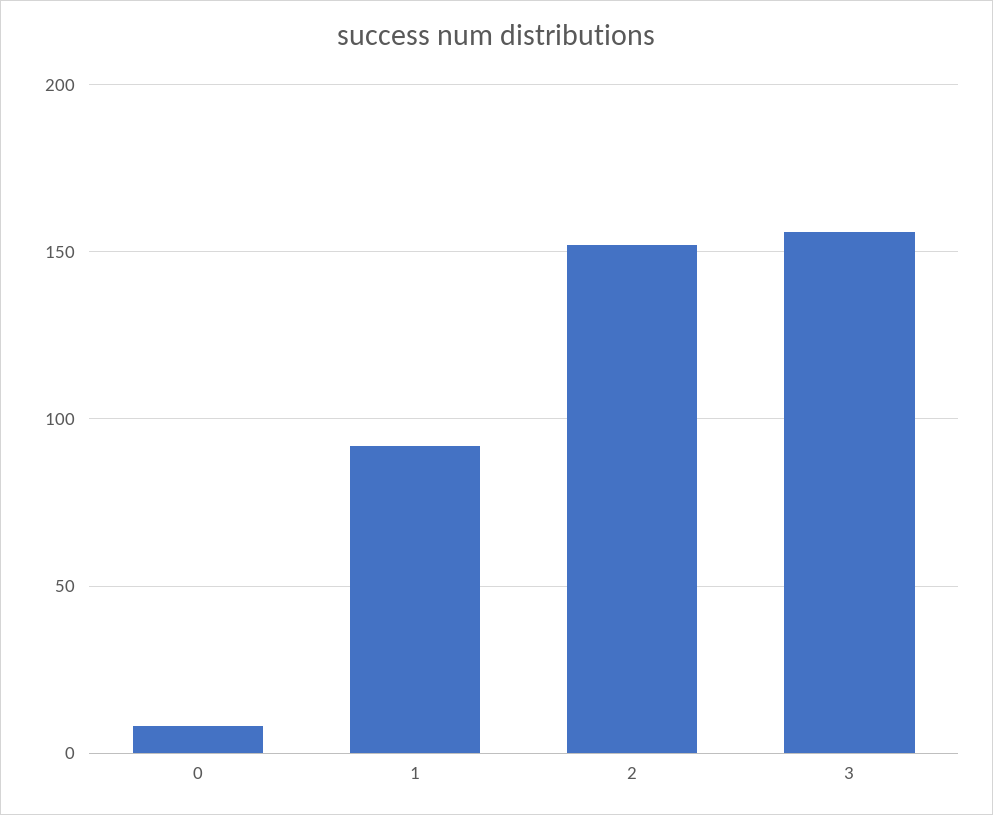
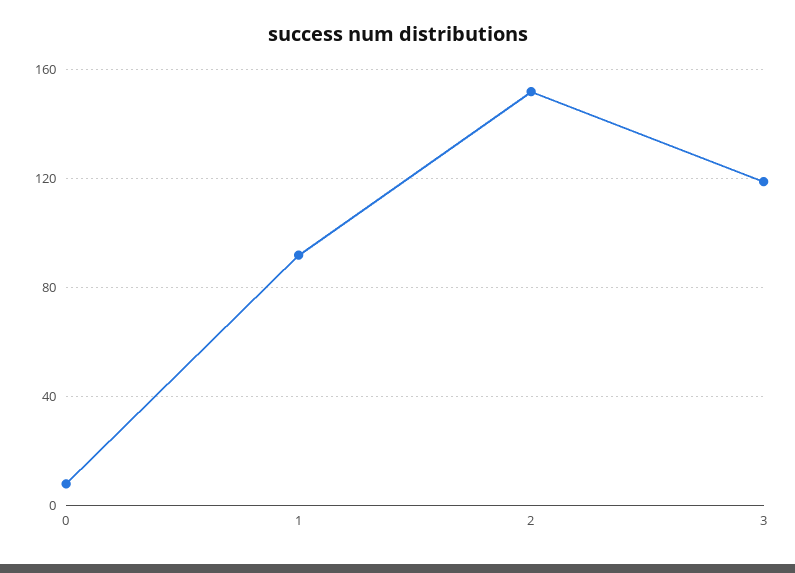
3: 155 -> 120

